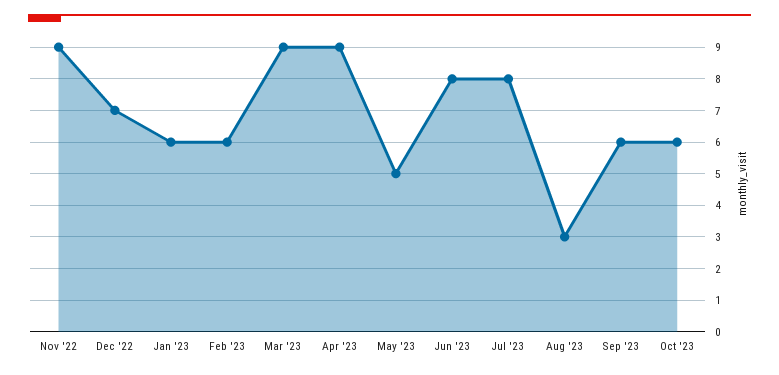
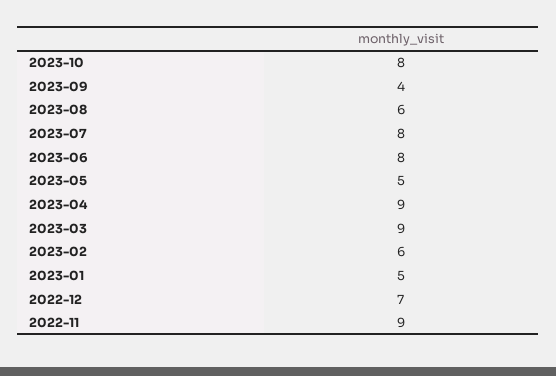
Jan '23: 6 -> 5
Aug '23: 3 -> 6
Sep '23: 6 -> 4
Oct '23: 6 -> 8

